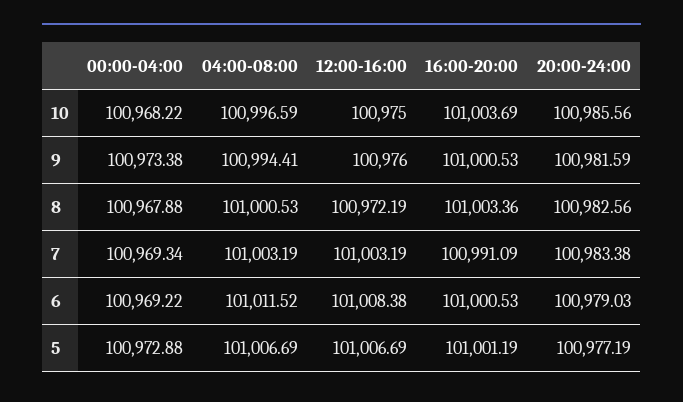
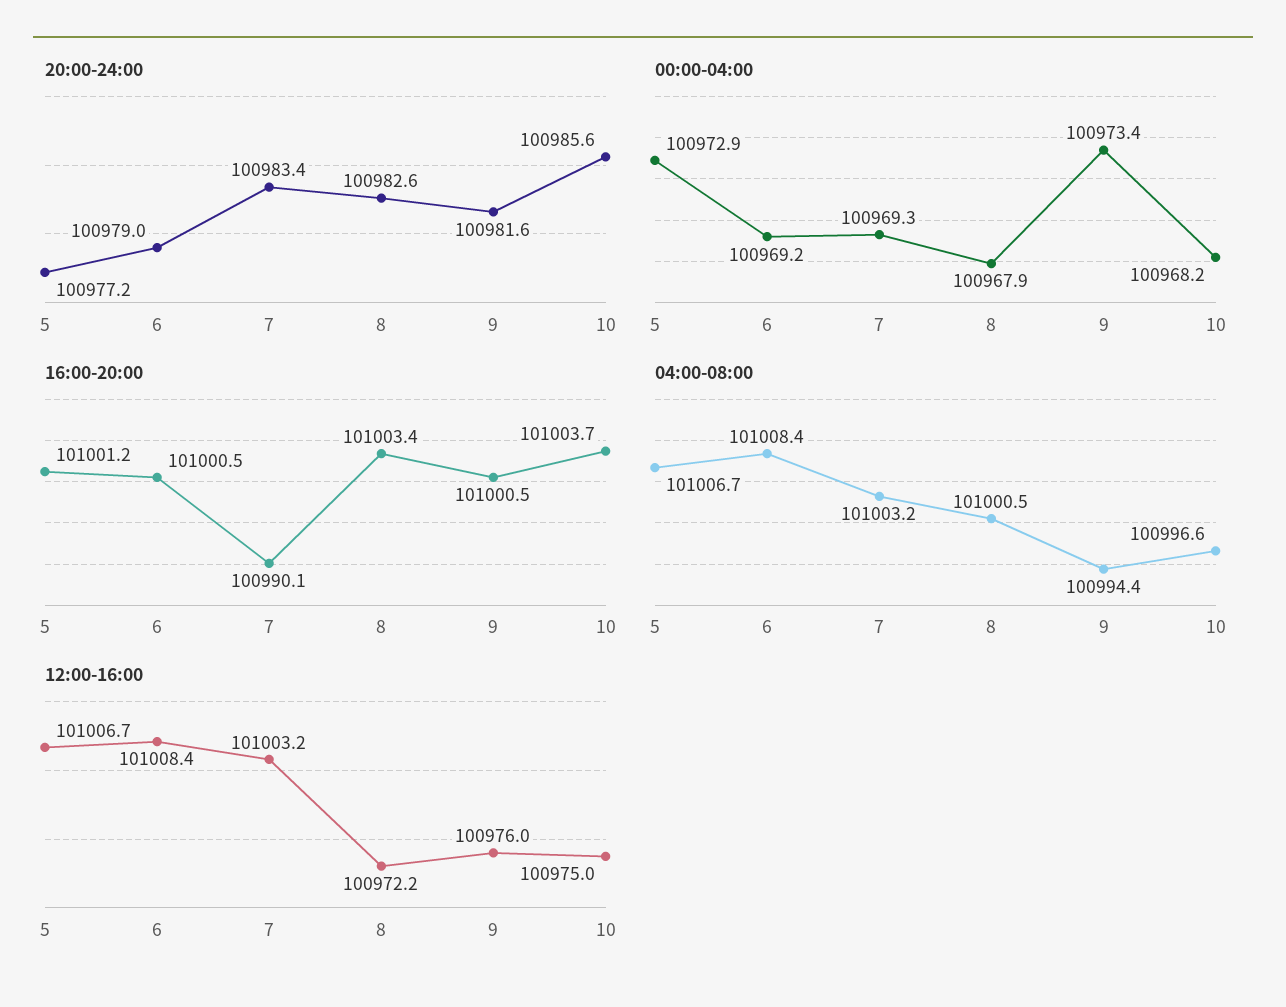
16:00-20:00, 7: 100991.09 -> 100990.1
04:00-08:00, 6: 101011.52 -> 101008.4

